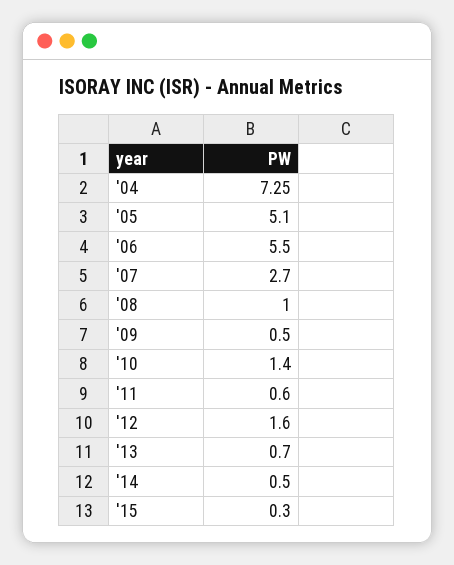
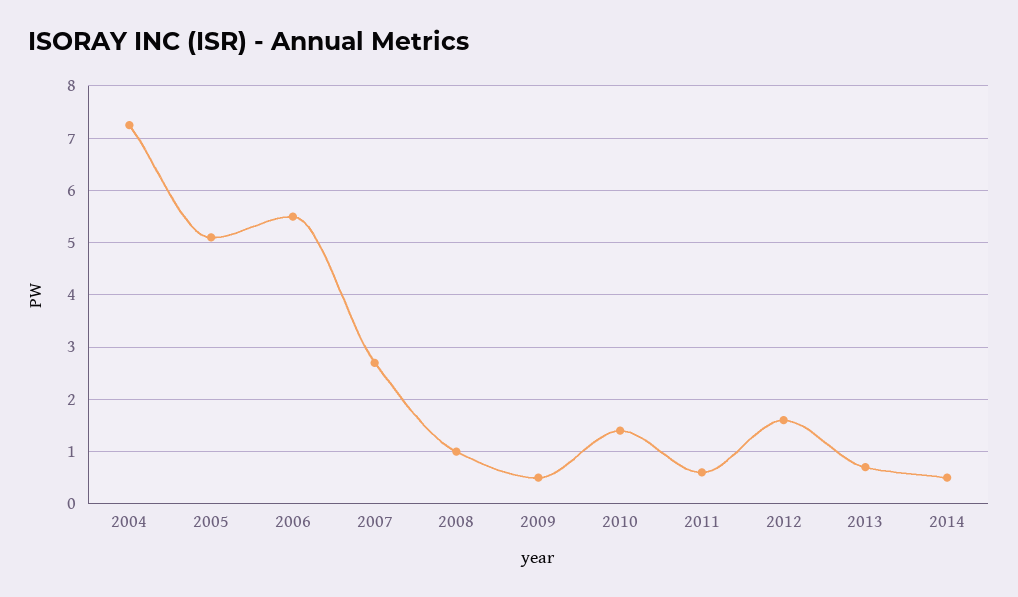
'15: 0.3 -> none

